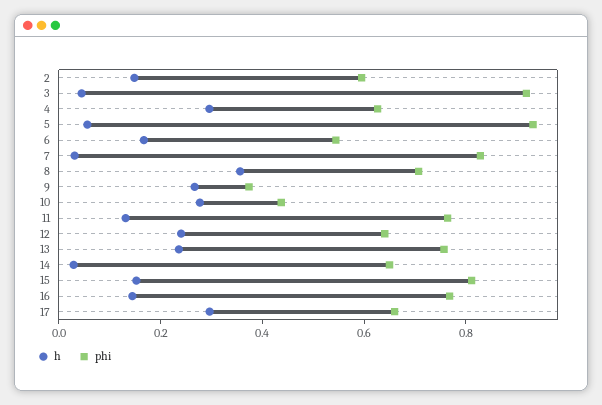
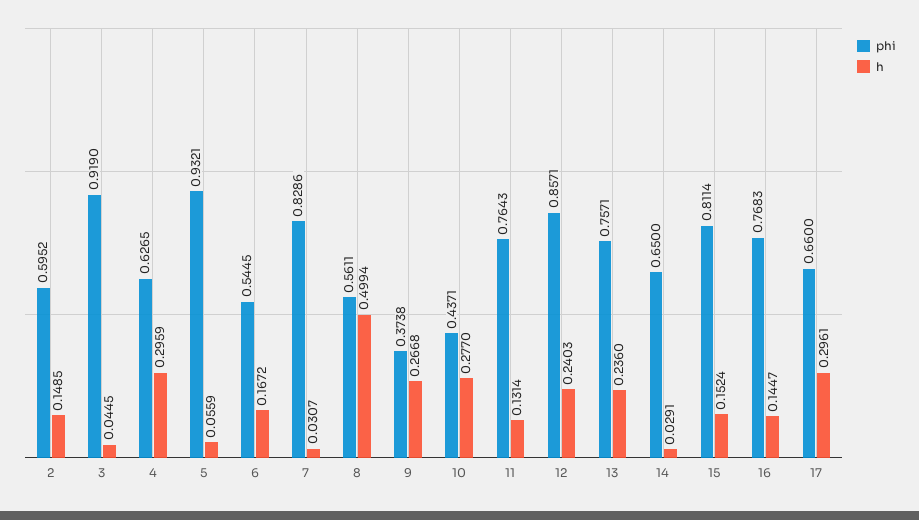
h, 8: 0.35 -> 0.4994
phi, 8: 0.7 -> 0.5611
phi, 12: 0.65 -> 0.8571

